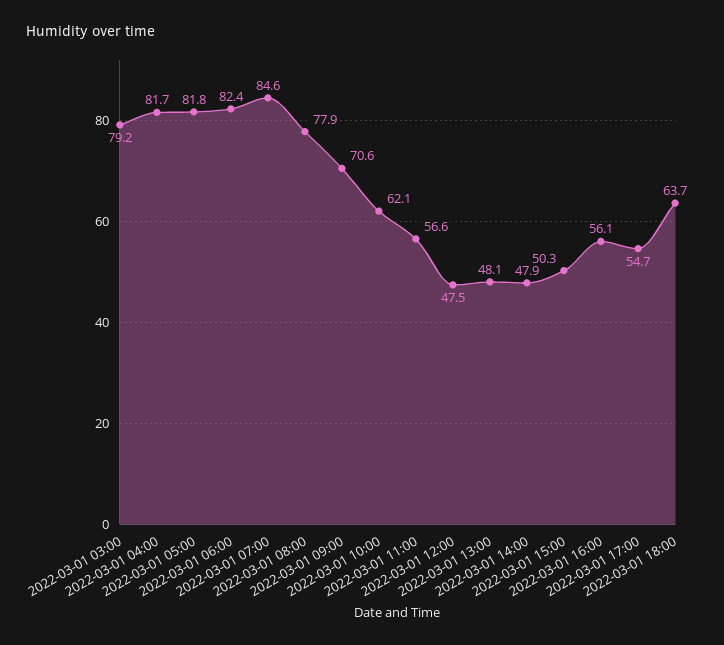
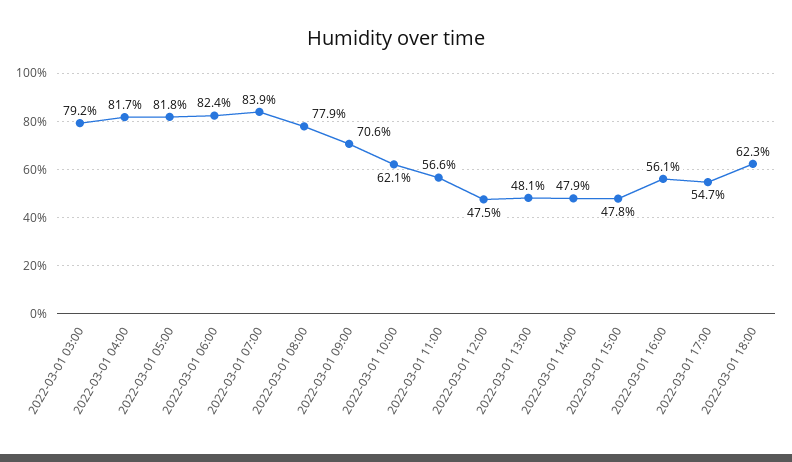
2022-03-01 07:00: 84.6 -> 83.9
2022-03-01 15:00: 50.3 -> 47.8
2022-03-01 18:00: 63.7 -> 62.3

